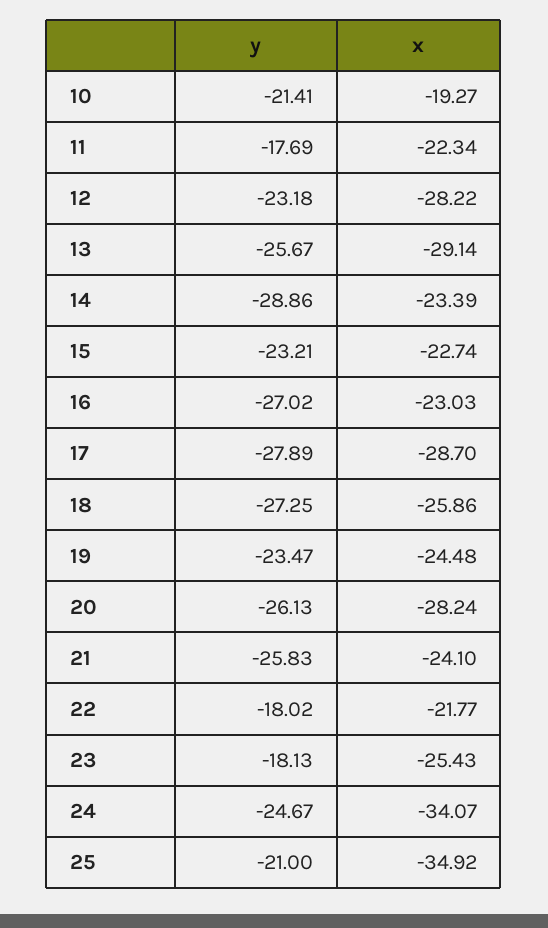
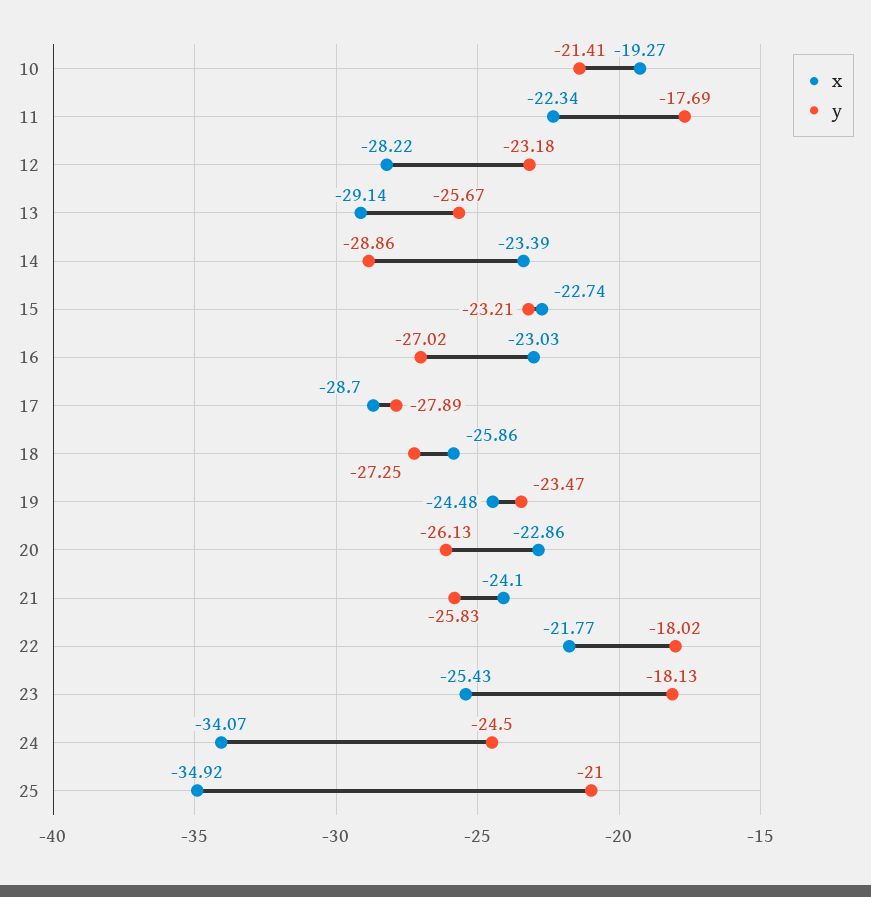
x, 20: -28.24 -> -22.86
y, 24: -24.67 -> -24.5

